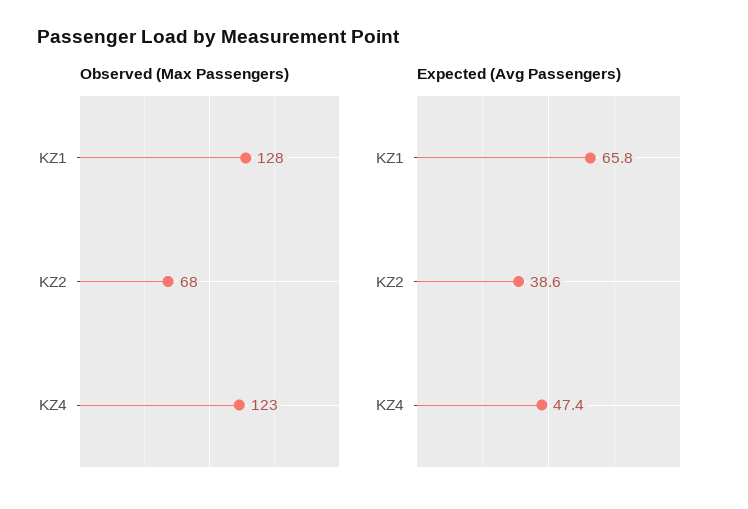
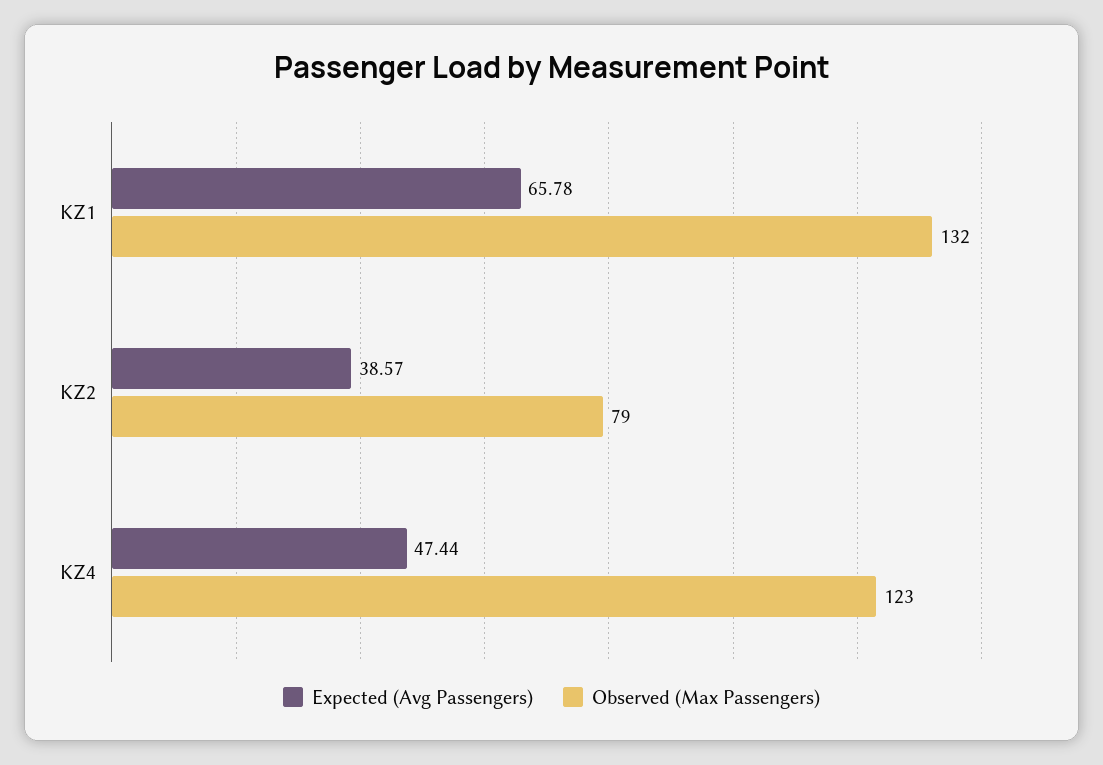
Observed (Max Passengers), KZ1: 128 -> 132
Observed (Max Passengers), KZ2: 68 -> 79

